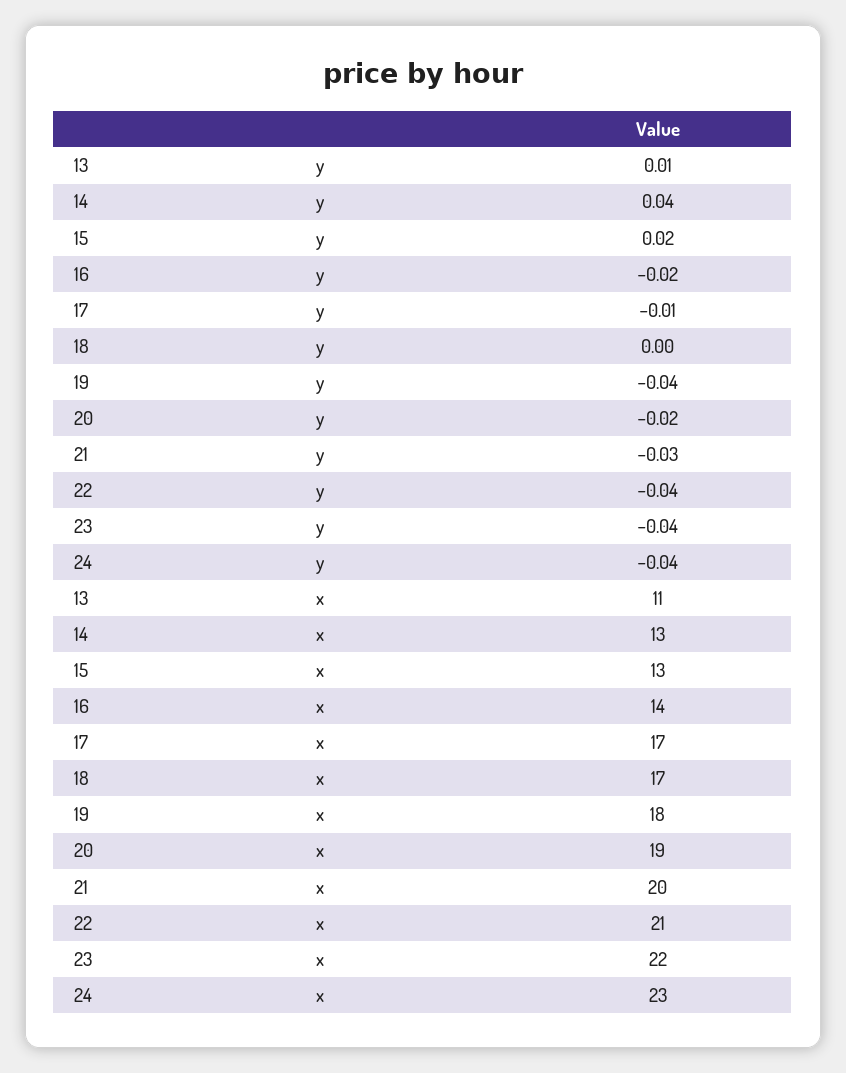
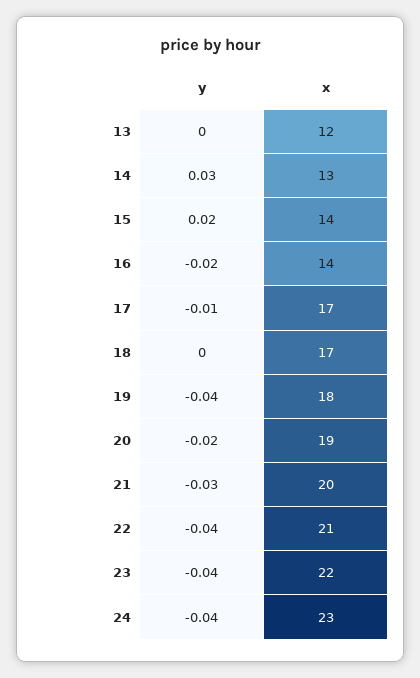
13, y: 0.01 -> 0
14, y: 0.04 -> 0.03
13, x: 11 -> 12
15, x: 13 -> 14

